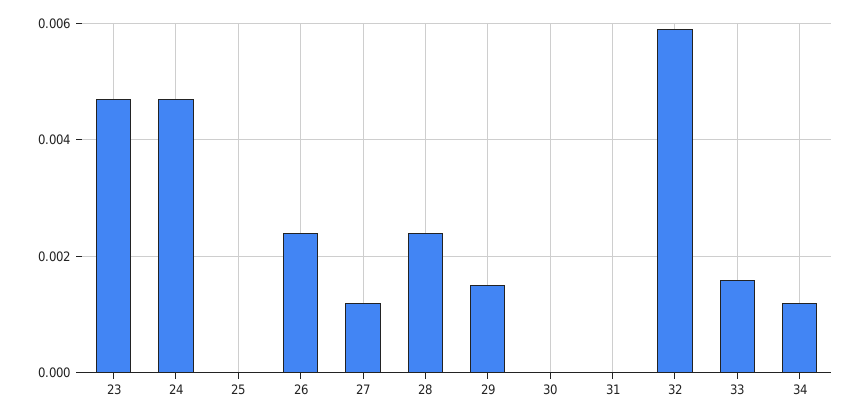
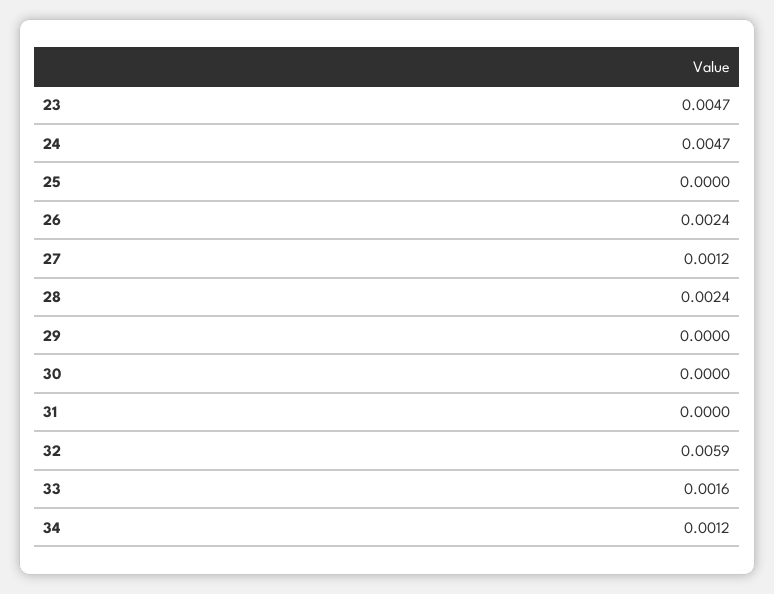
29: 0.0015 -> 0

